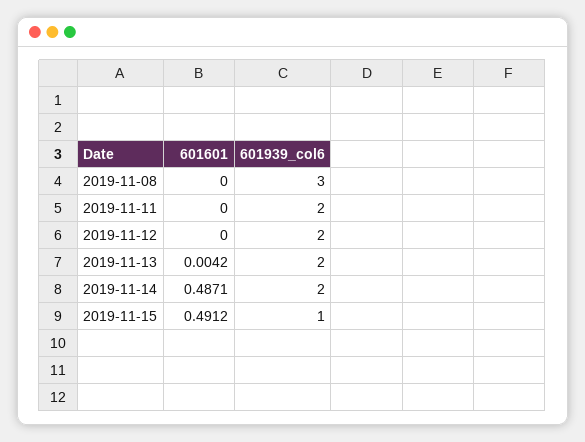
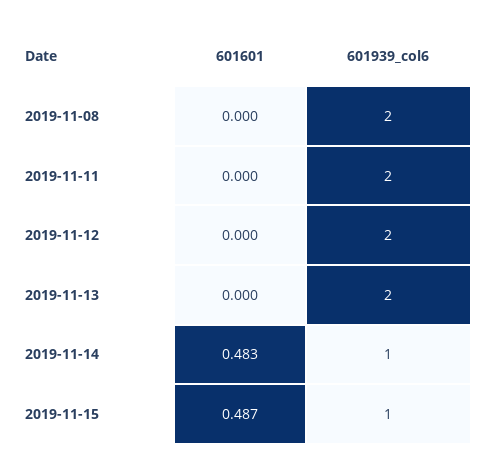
601939_col6, 2019-11-08: 3 -> 2
601601, 2019-11-13: 0.0042 -> 0
601601, 2019-11-14: 0.4871 -> 0.483
601939_col6, 2019-11-14: 2 -> 1
601601, 2019-11-15: 0.4912 -> 0.487

